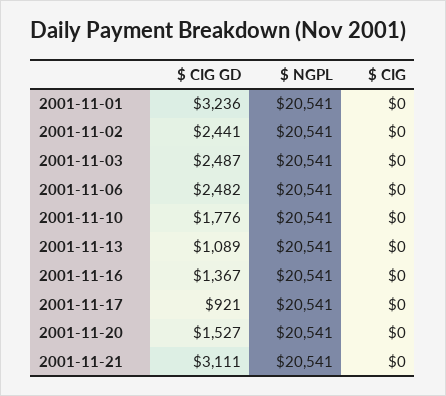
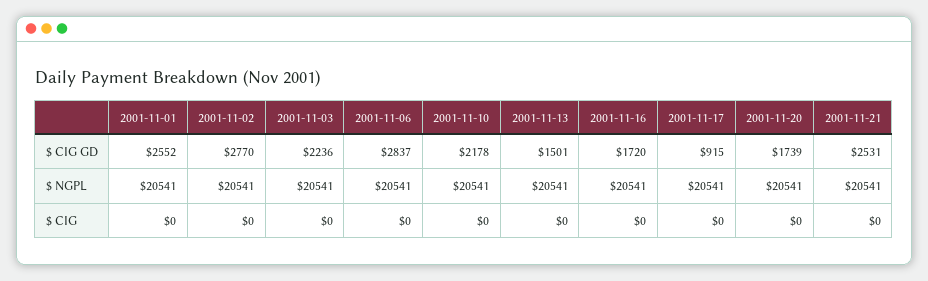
$ CIG GD, 2001-11-01: 3236 -> 2552
$ CIG GD, 2001-11-02: 2441 -> 2770
$ CIG GD, 2001-11-03: 2487 -> 2236
$ CIG GD, 2001-11-06: 2482 -> 2837
$ CIG GD, 2001-11-10: 1776 -> 2178
$ CIG GD, 2001-11-13: 1089 -> 1501
$ CIG GD, 2001-11-16: 1367 -> 1720
$ CIG GD, 2001-11-17: 921 -> 915
$ CIG GD, 2001-11-20: 1527 -> 1739
$ CIG GD, 2001-11-21: 3111 -> 2531

